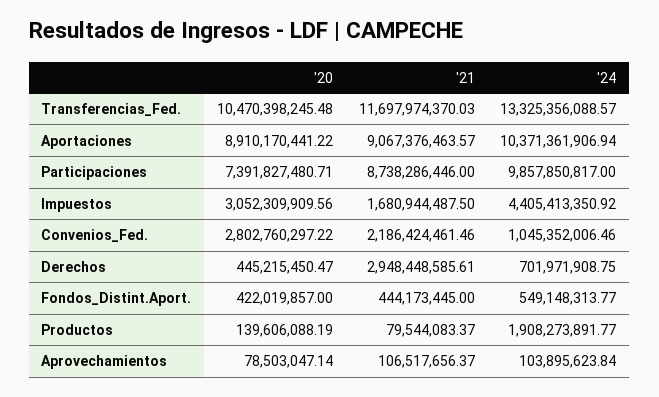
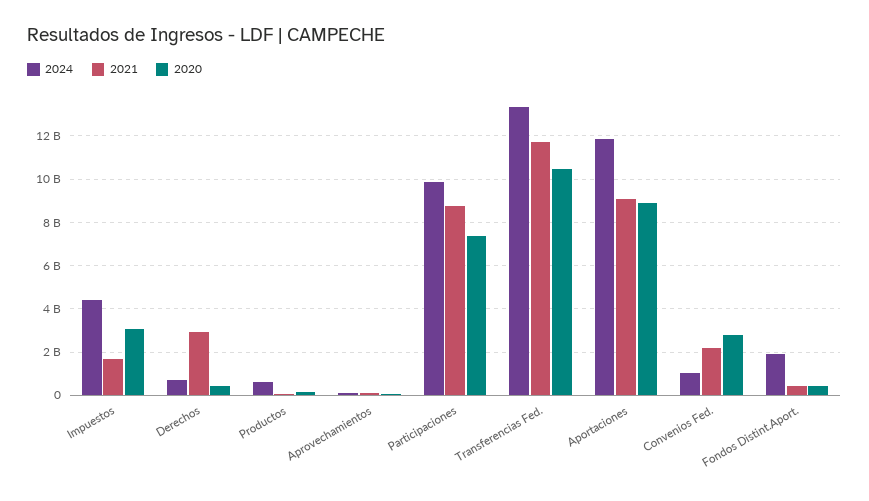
'24, Aportaciones: 10371361906.94 -> 12000000000
'24, Fondos_Distint.Aport.: 549148313.77 -> 2000000000
'24, Productos: 1908273891.77 -> 500000000

